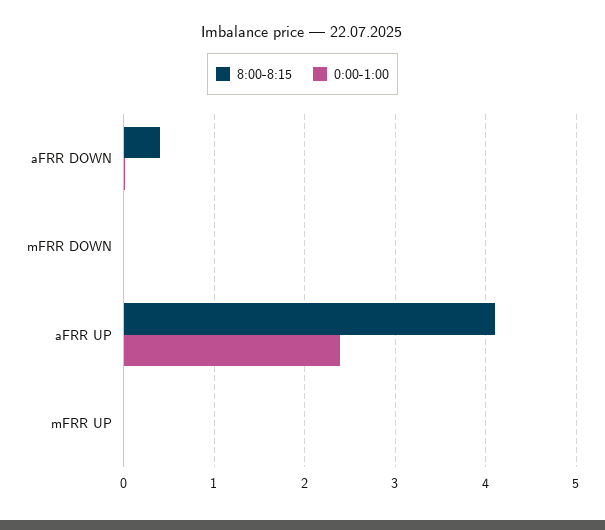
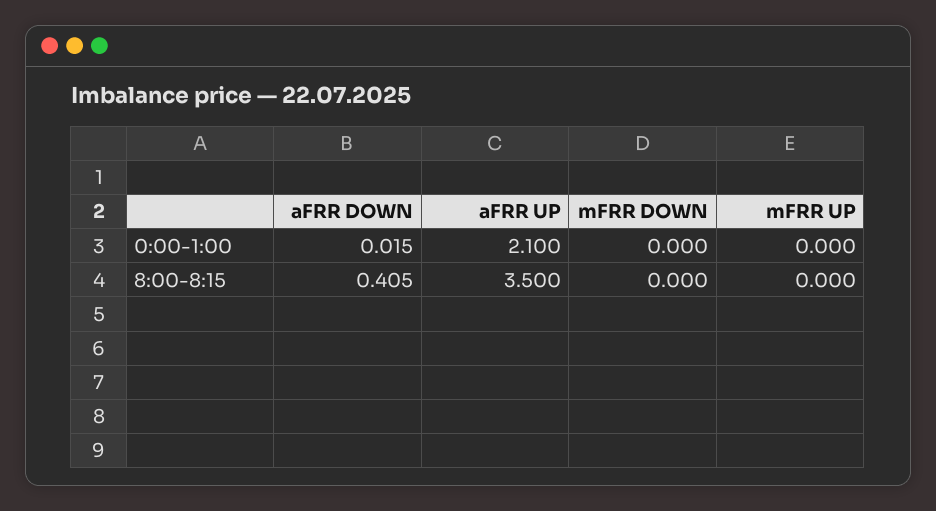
8:00-8:15, aFRR UP: 4.1 -> 3.5
0:00-1:00, aFRR UP: 2.4 -> 2.1

